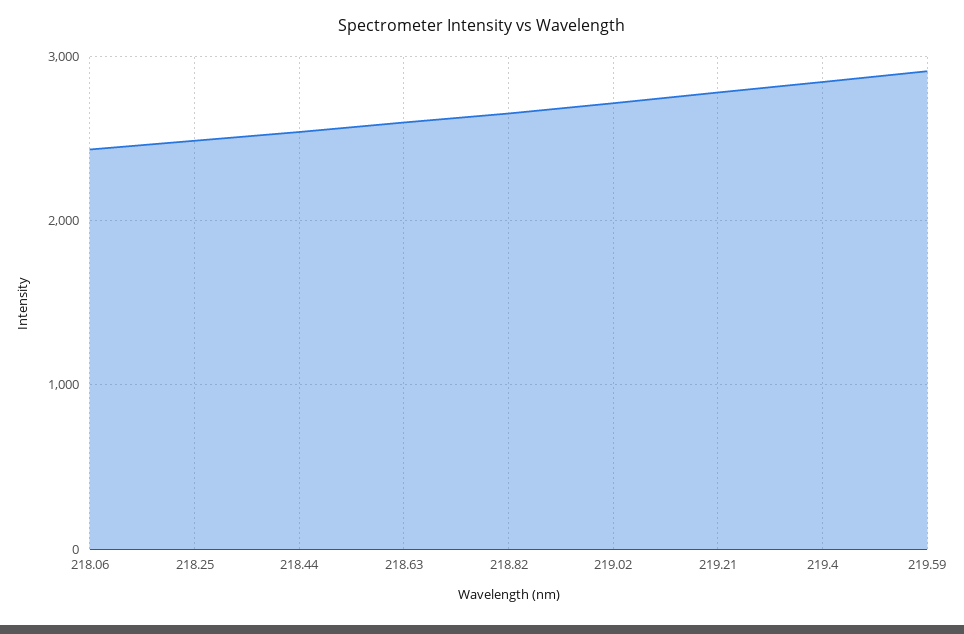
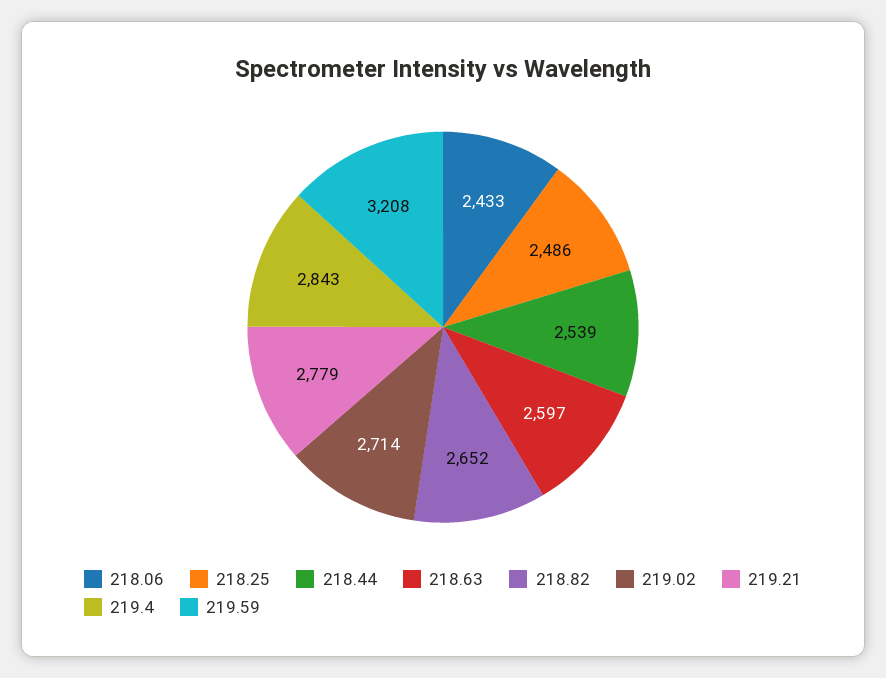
219.59: 2900 -> 3208

